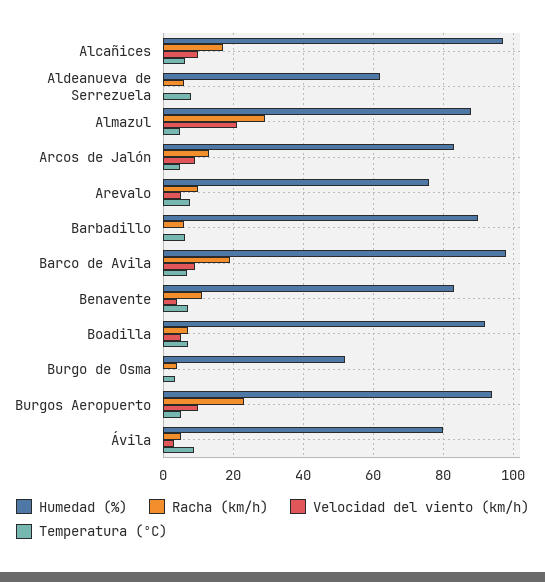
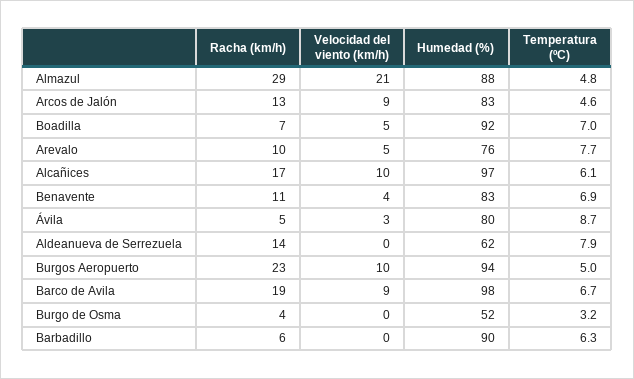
Racha (km/h), Aldeanueva de Serrezuela: 6 -> 14

